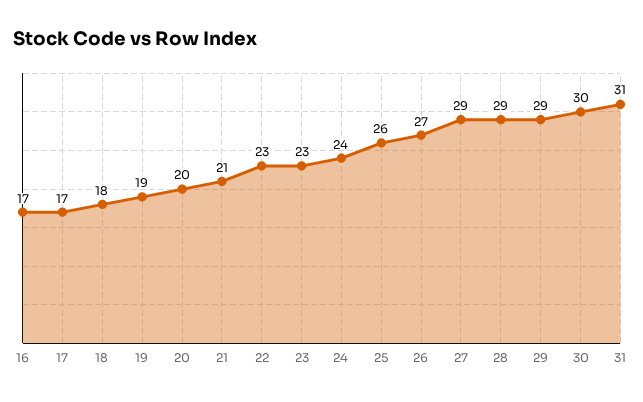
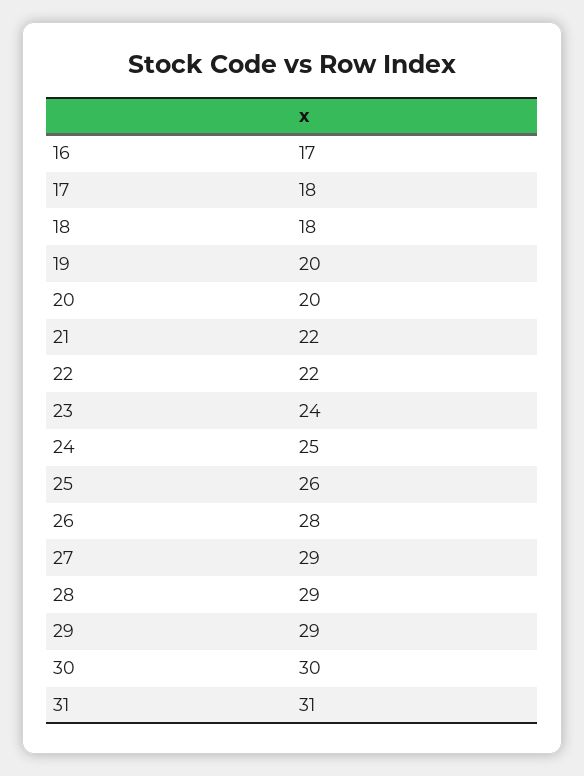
17: 17 -> 18
19: 19 -> 20
21: 21 -> 22
22: 23 -> 22
23: 23 -> 24
24: 24 -> 25
26: 27 -> 28

